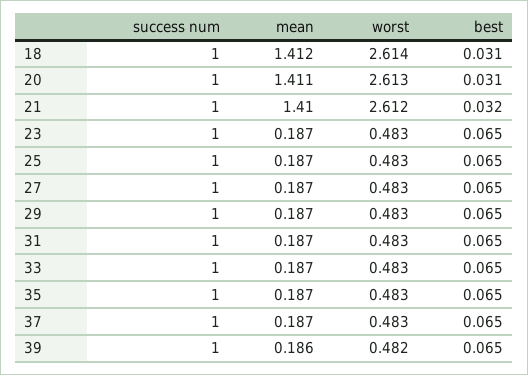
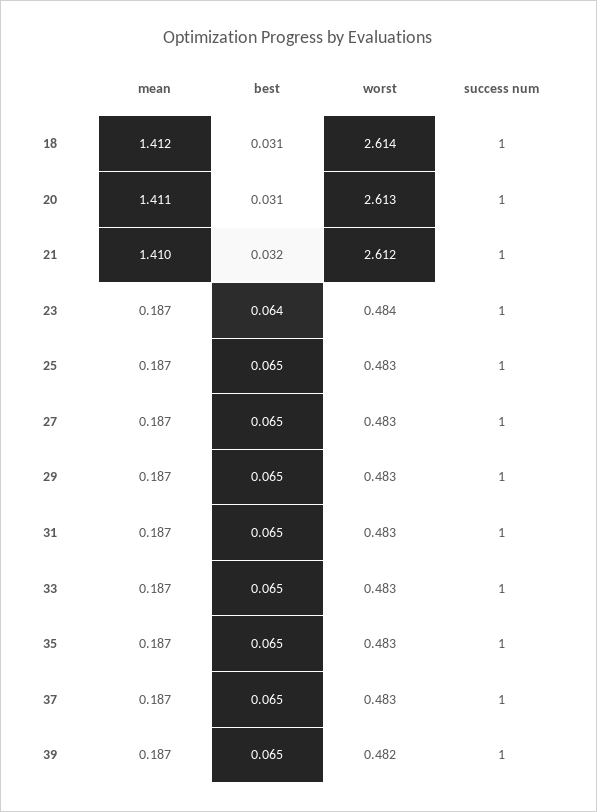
worst, 23: 0.483 -> 0.484
best, 23: 0.065 -> 0.064
mean, 39: 0.186 -> 0.187

